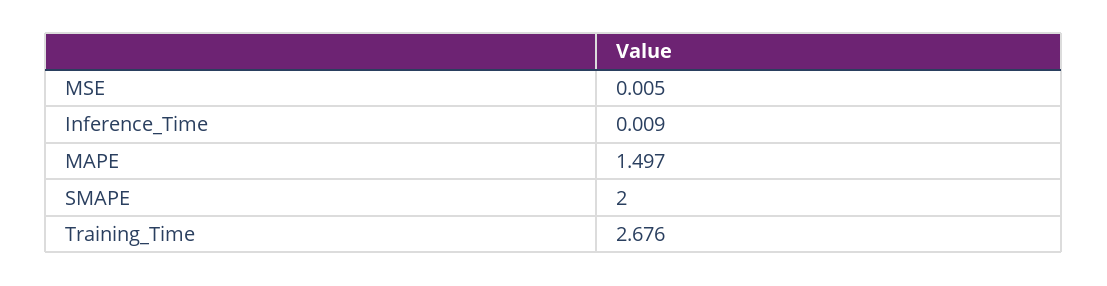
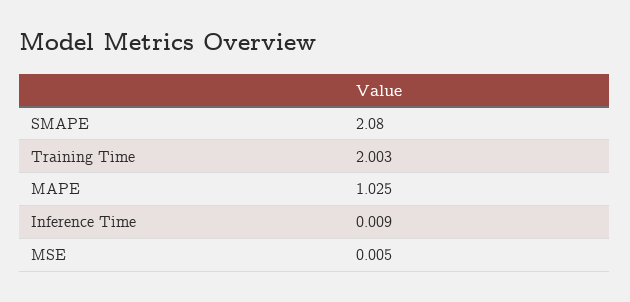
MAPE: 1.497 -> 1.025
SMAPE: 2 -> 2.08
Training_Time: 2.676 -> 2.003

